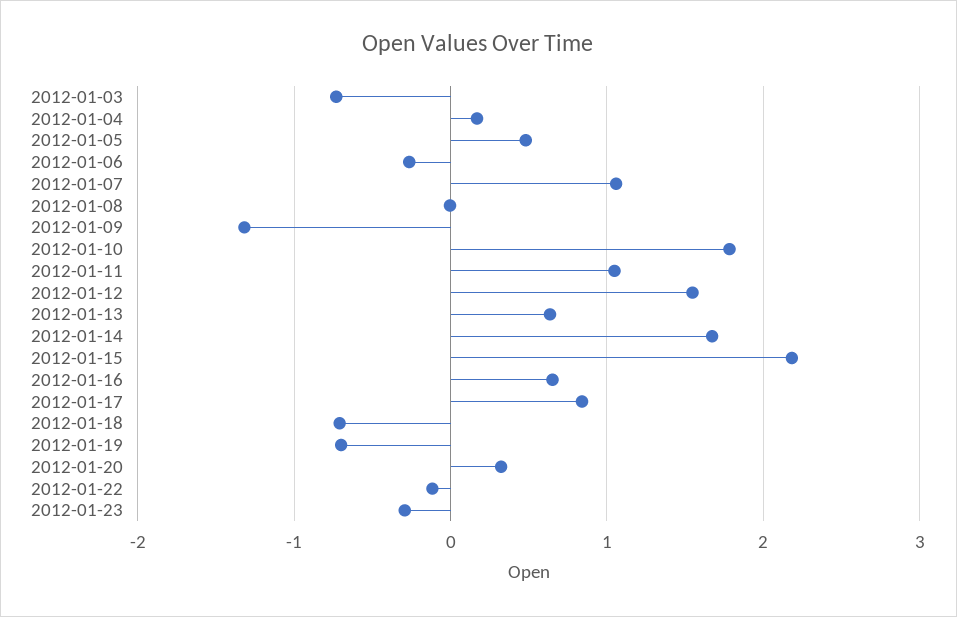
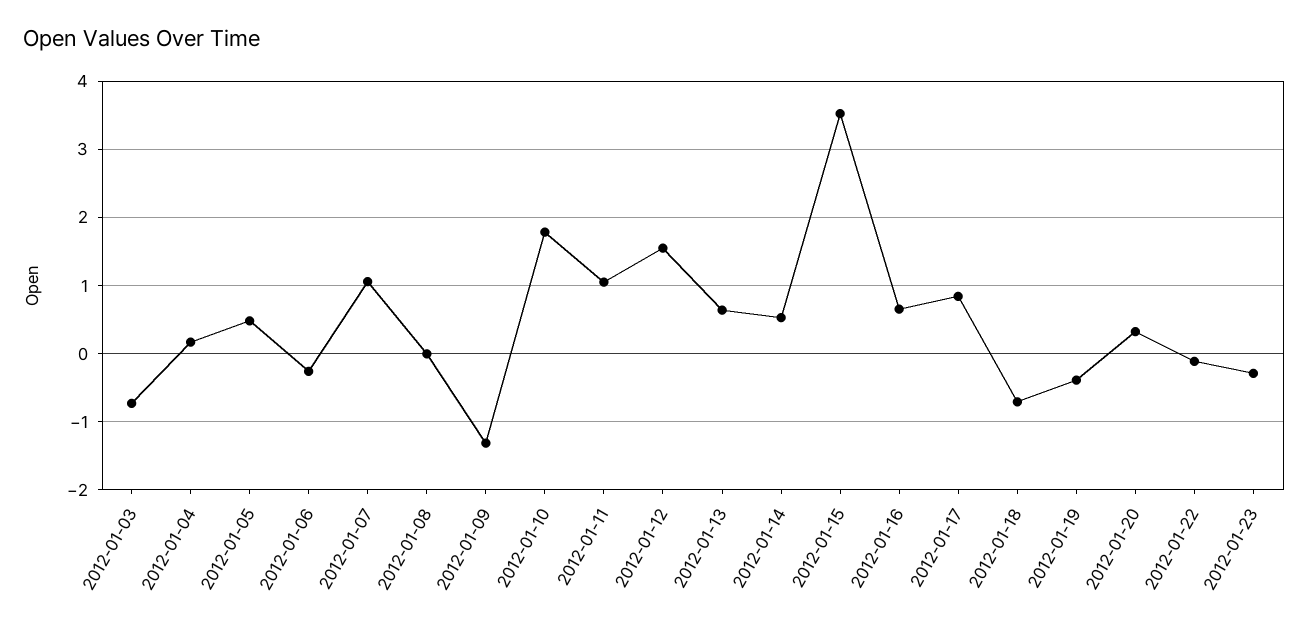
2012-01-14: 1.7 -> 0.5
2012-01-15: 2.2 -> 3.5
2012-01-19: -0.7 -> -0.4

